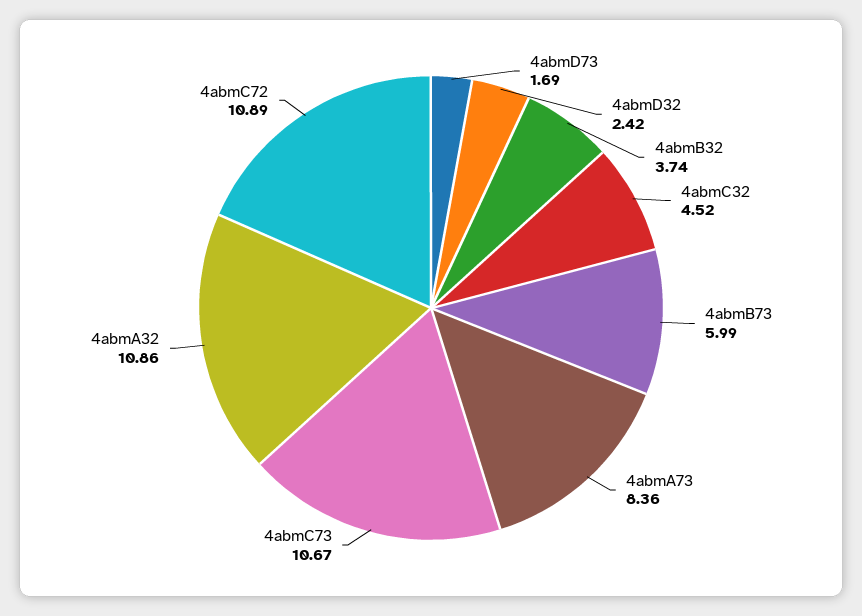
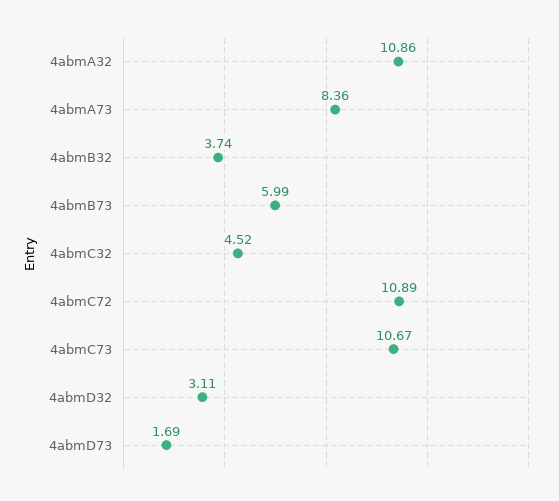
4abmD32: 2.42 -> 3.11

